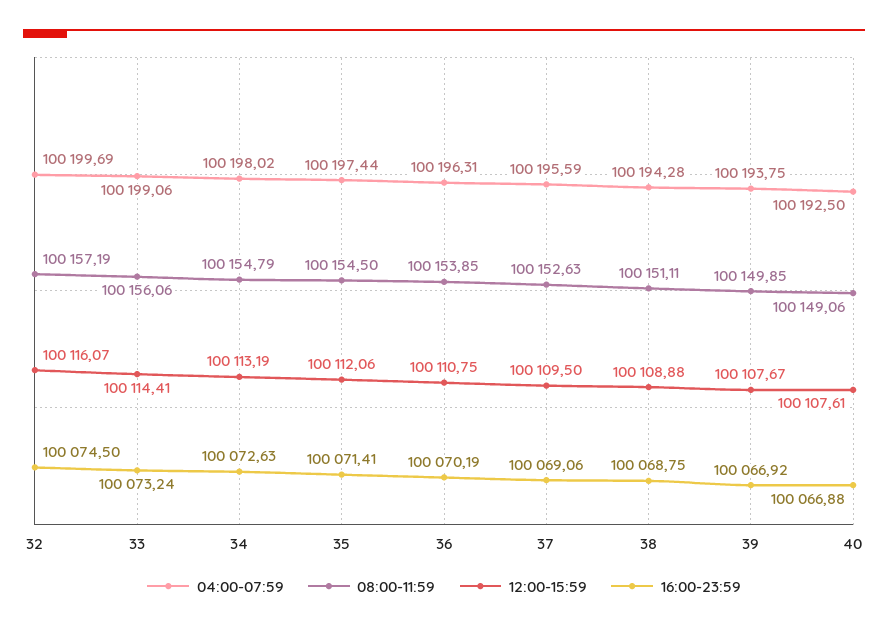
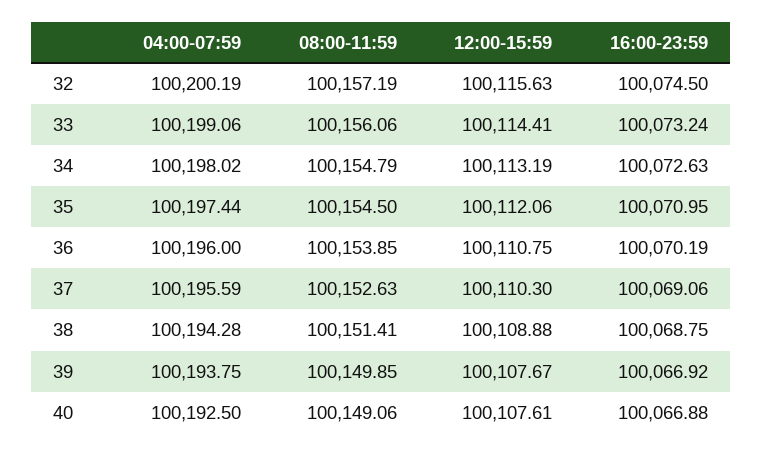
04:00-07:59, 32: 100199.69 -> 100200.19
12:00-15:59, 32: 100116.07 -> 100115.63
16:00-23:59, 35: 100071.41 -> 100070.95
04:00-07:59, 36: 100196.31 -> 100196
12:00-15:59, 37: 100109.5 -> 100110.3
08:00-11:59, 38: 100151.11 -> 100151.41

